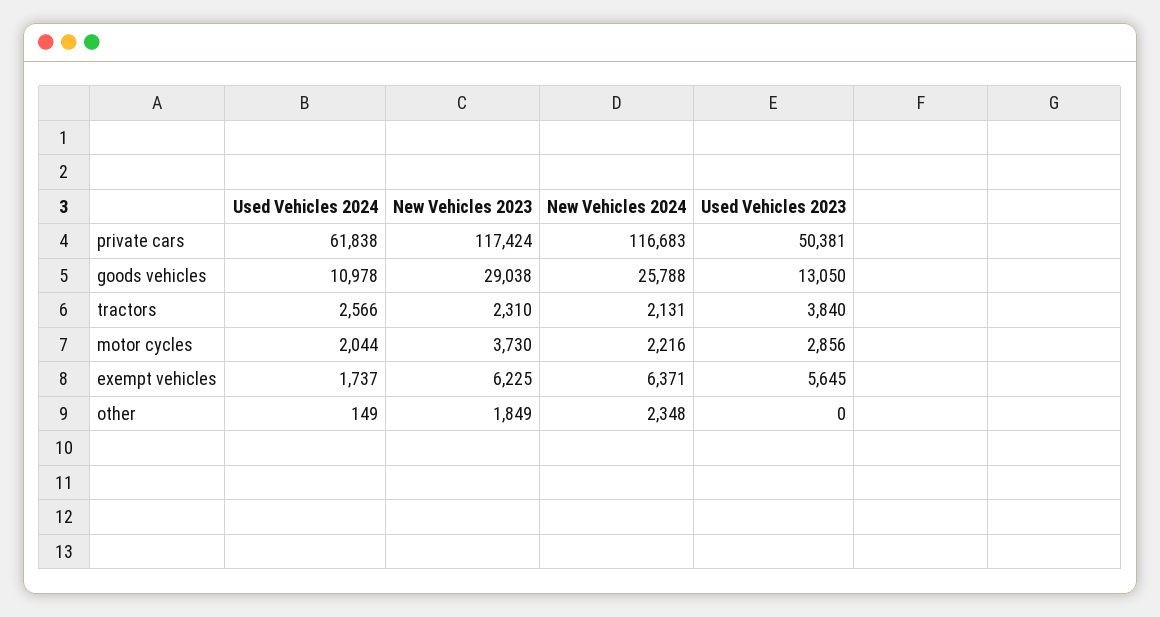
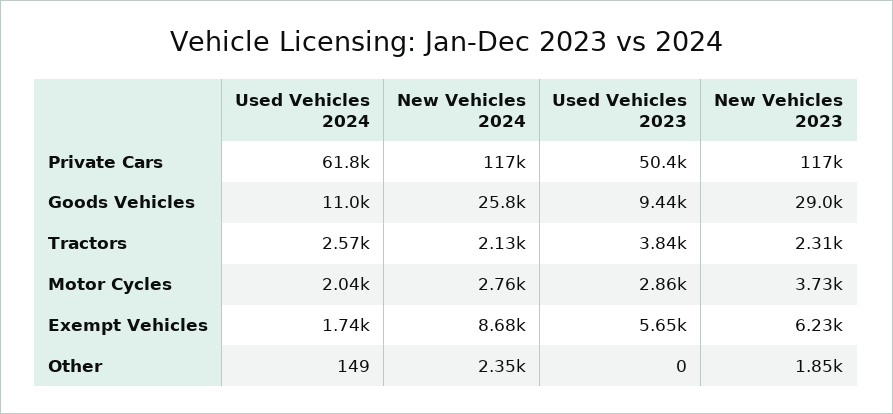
Used Vehicles 2023, goods vehicles: 13050 -> 9440
New Vehicles 2024, motor cycles: 2216 -> 2760
New Vehicles 2024, exempt vehicles: 6371 -> 8680

